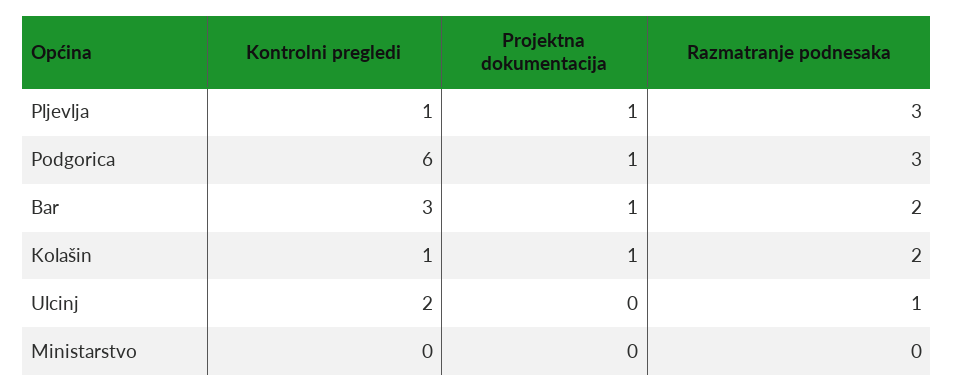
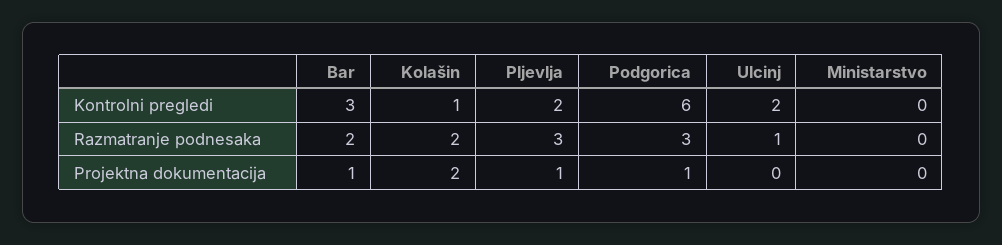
Kontrolni pregledi, Pljevlja: 1 -> 2
Projektna dokumentacija, Kolašin: 1 -> 2

